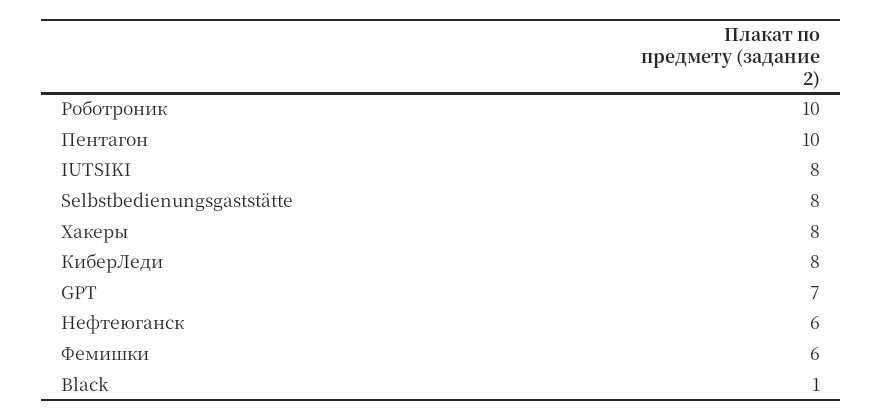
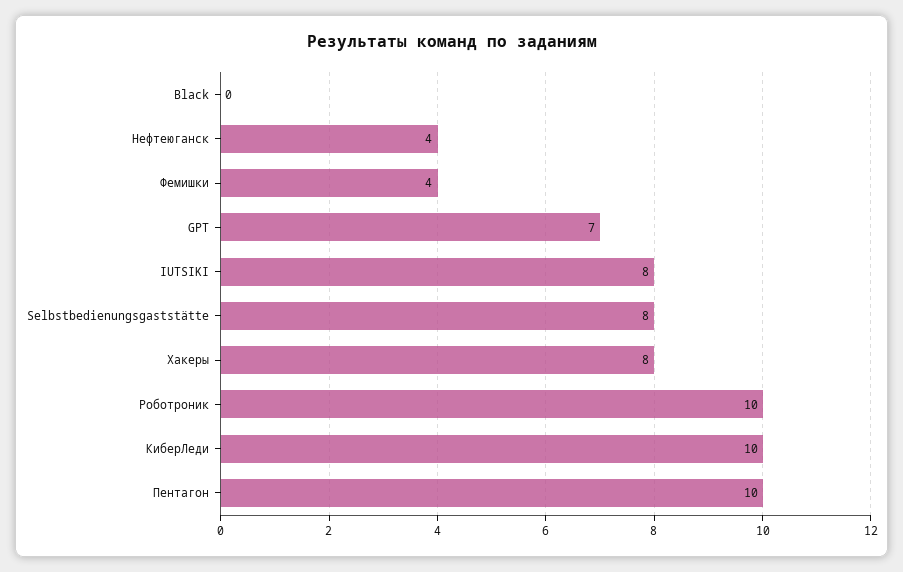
КиберЛеди: 8 -> 10
Нефтеюганск: 6 -> 4
Фемишки: 6 -> 4
Black: 1 -> 0

